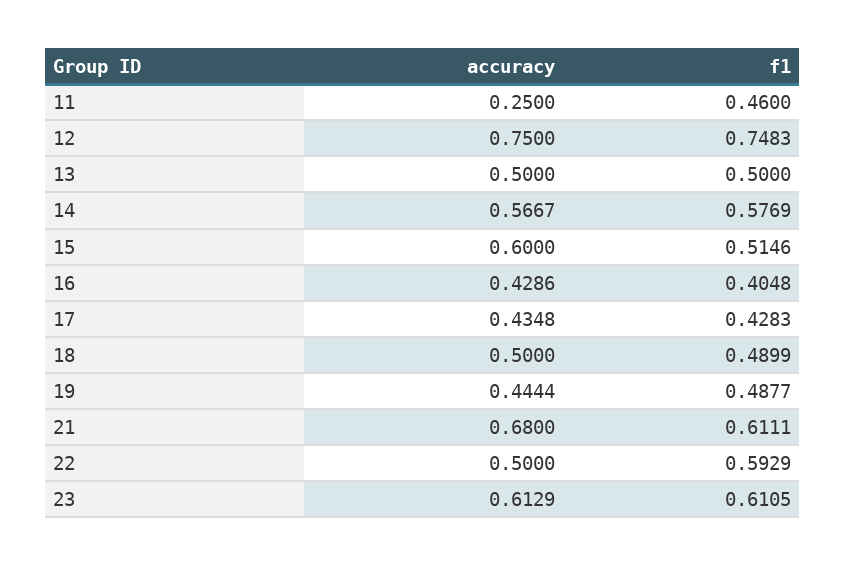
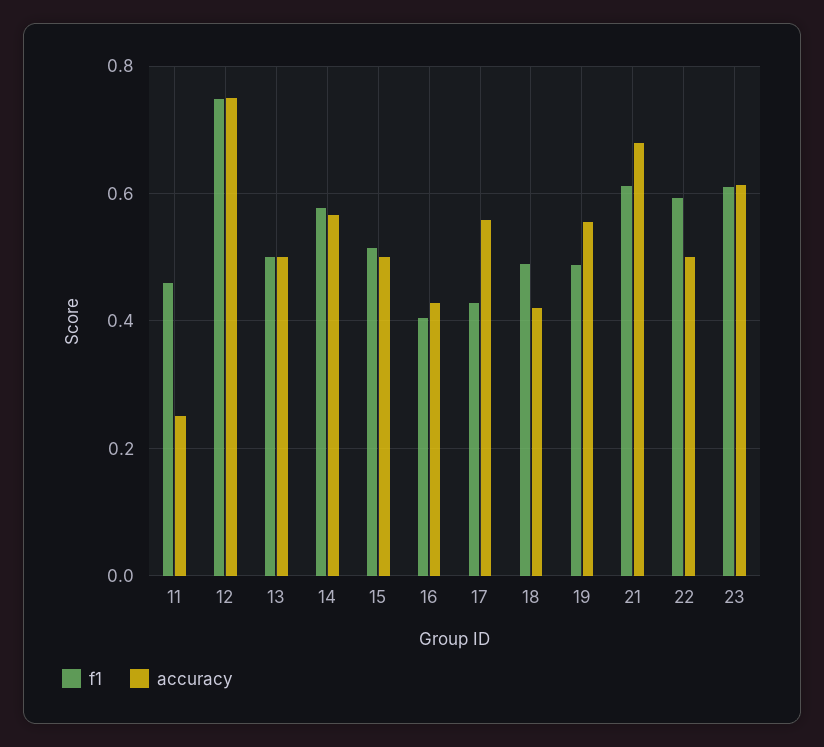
accuracy, 15: 0.6 -> 0.5
accuracy, 17: 0.4348 -> 0.56
accuracy, 18: 0.5 -> 0.42
accuracy, 19: 0.4444 -> 0.56

